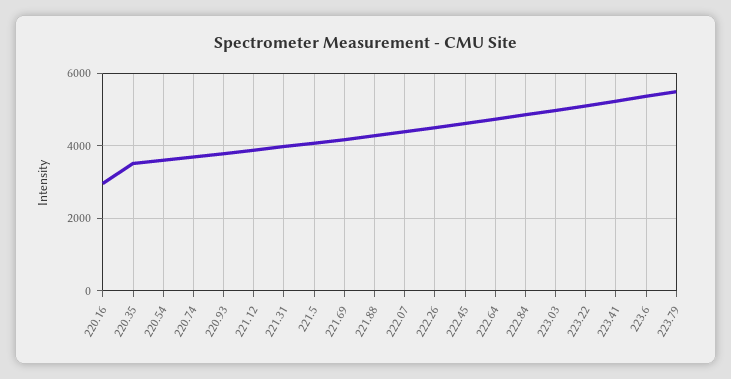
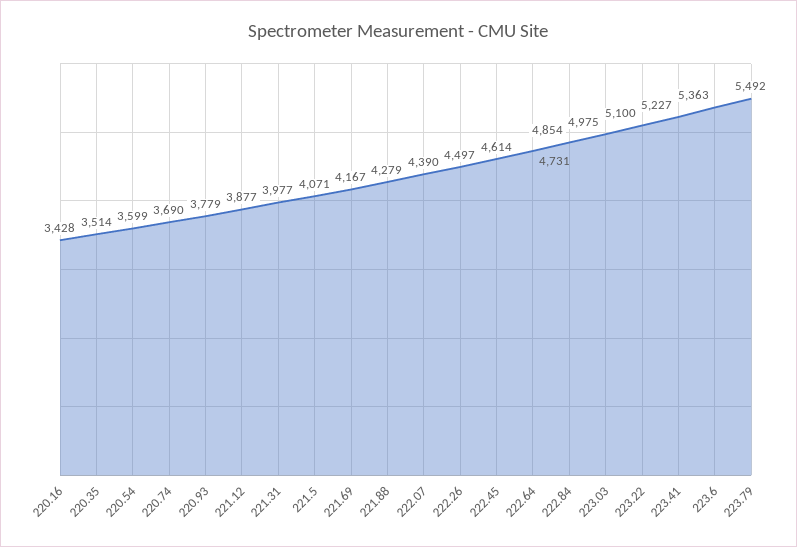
220.16: 3000 -> 3428

